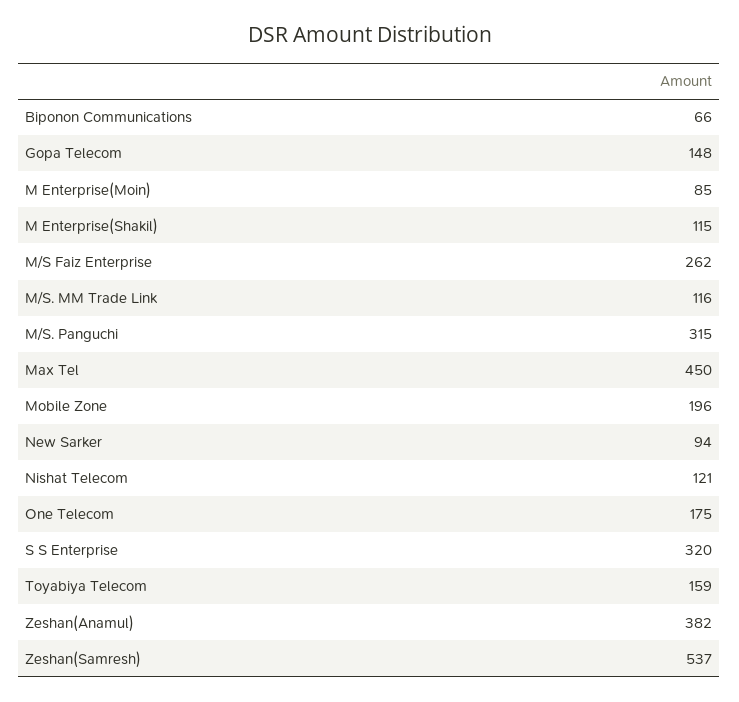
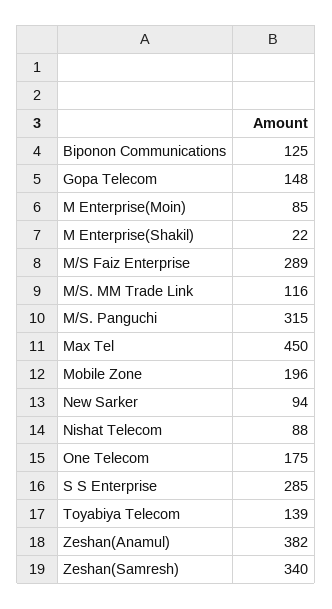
Biponon Communications: 66 -> 125
M Enterprise(Shakil): 115 -> 22
M/S Faiz Enterprise: 262 -> 289
Nishat Telecom: 121 -> 88
S S Enterprise: 320 -> 285
Toyabiya Telecom: 159 -> 139
Zeshan(Samresh): 537 -> 340

